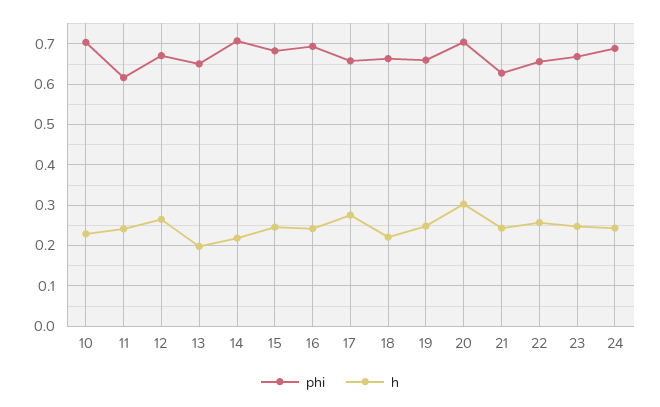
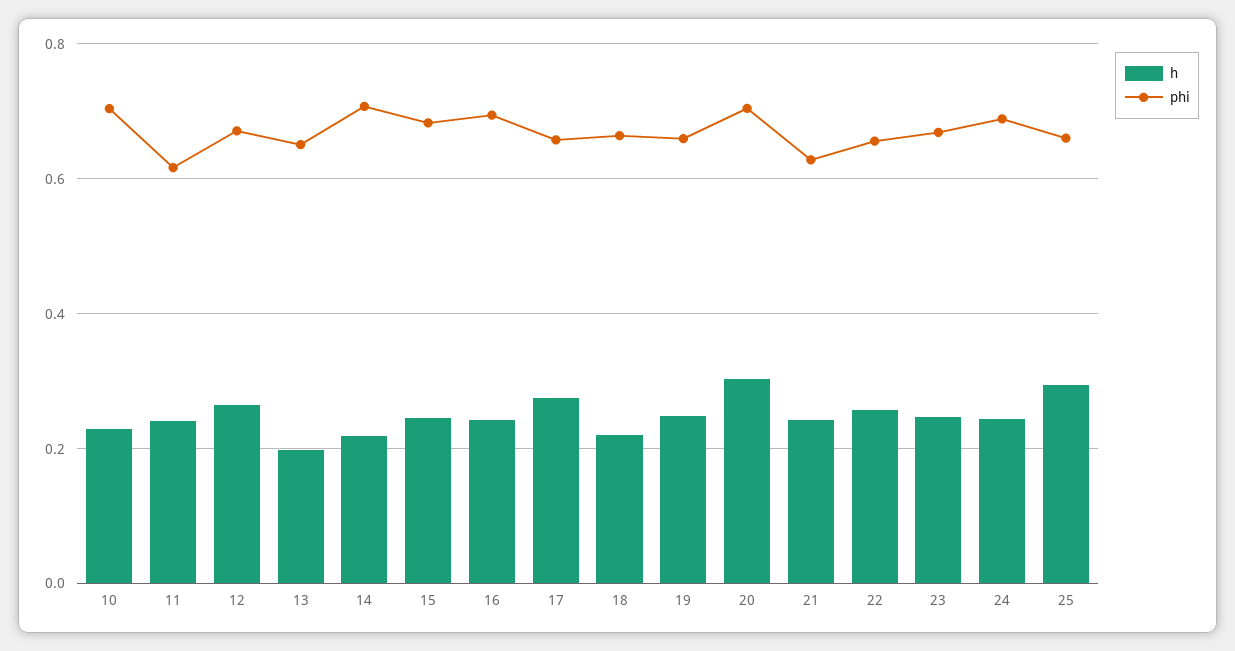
h, 25: none -> 0.3
phi, 25: none -> 0.66

